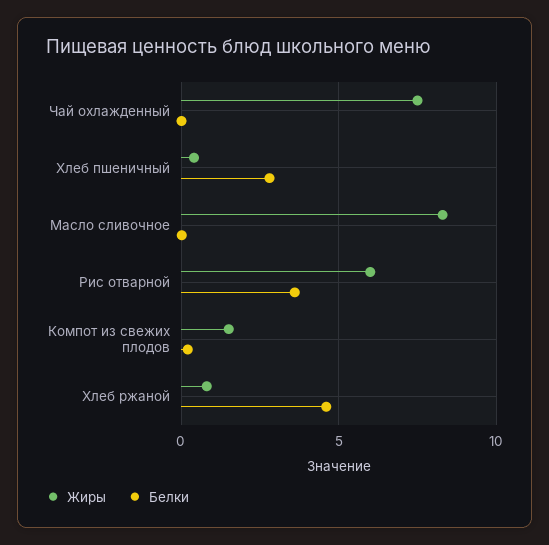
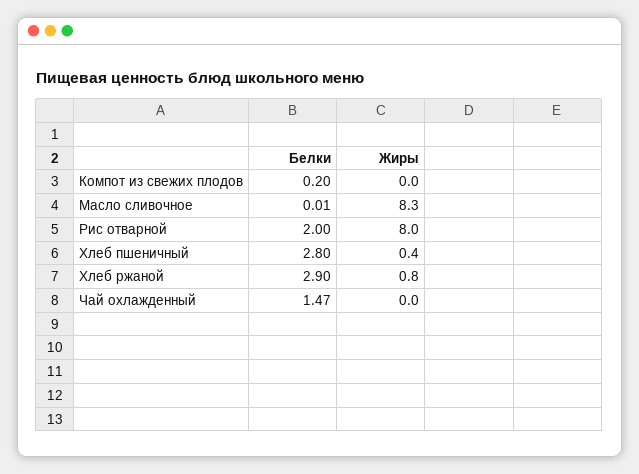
Жиры, Чай охлажденный: 7.5 -> 0
Белки, Чай охлажденный: 0 -> 1.47
Жиры, Рис отварной: 6 -> 8
Белки, Рис отварной: 3.5 -> 2
Жиры, Компот из свежих плодов: 1.5 -> 0
Белки, Хлеб ржаной: 4.5 -> 2.9

